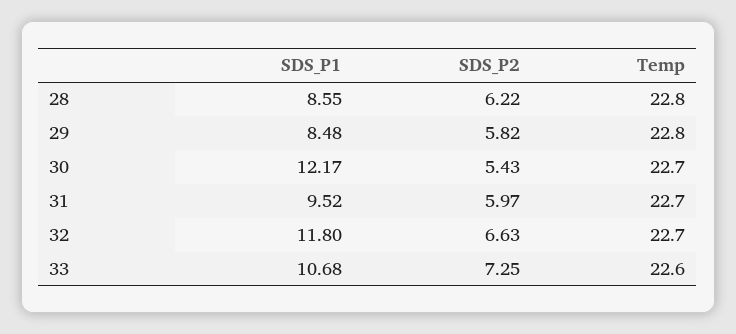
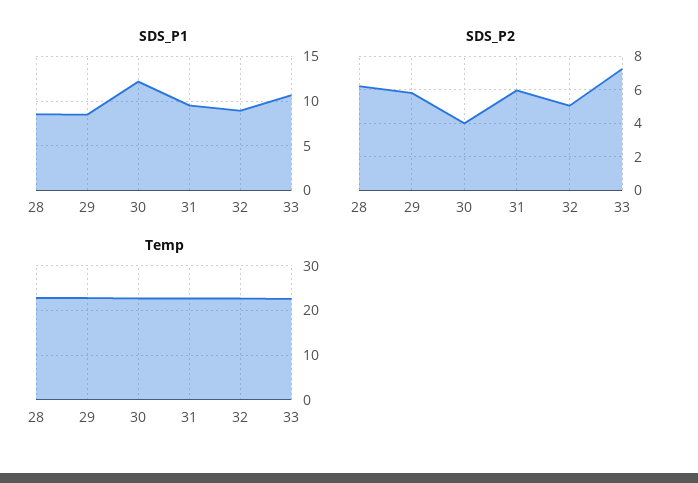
SDS_P2, 30: 5.43 -> 4
SDS_P1, 32: 11.8 -> 9
SDS_P2, 32: 6.63 -> 5

